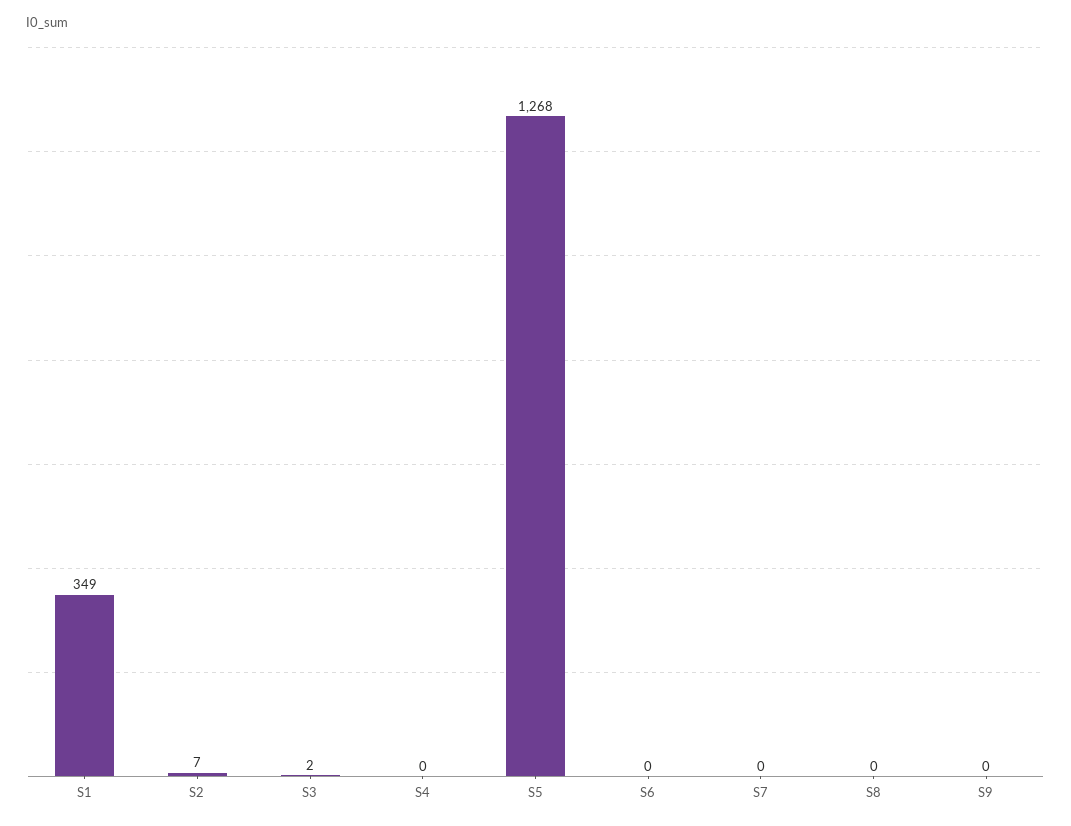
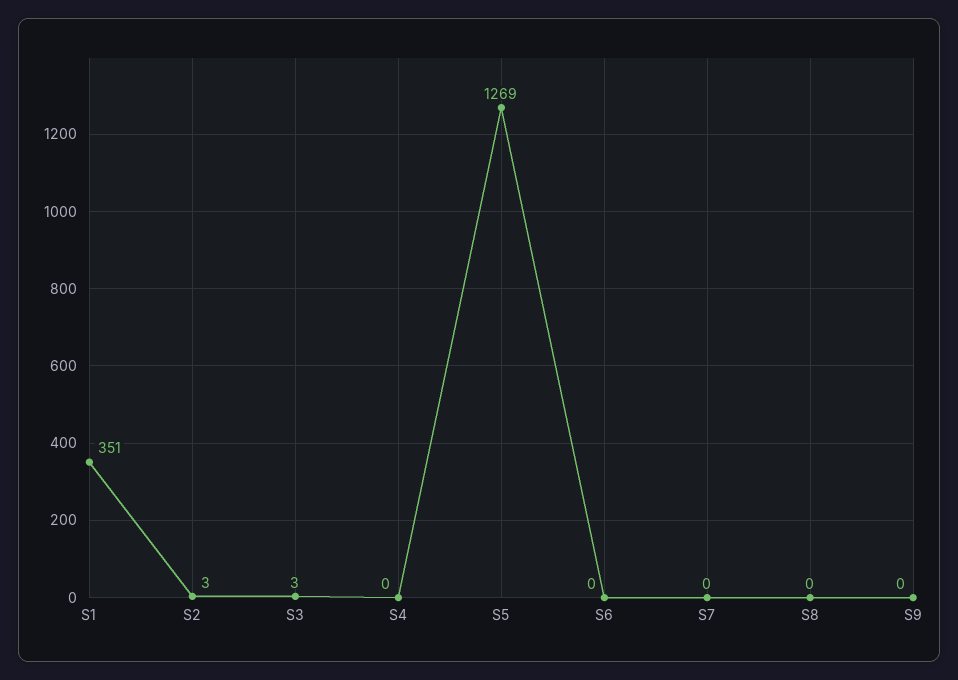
S1: 349 -> 351
S2: 7 -> 3
S3: 2 -> 3
S5: 1268 -> 1269

